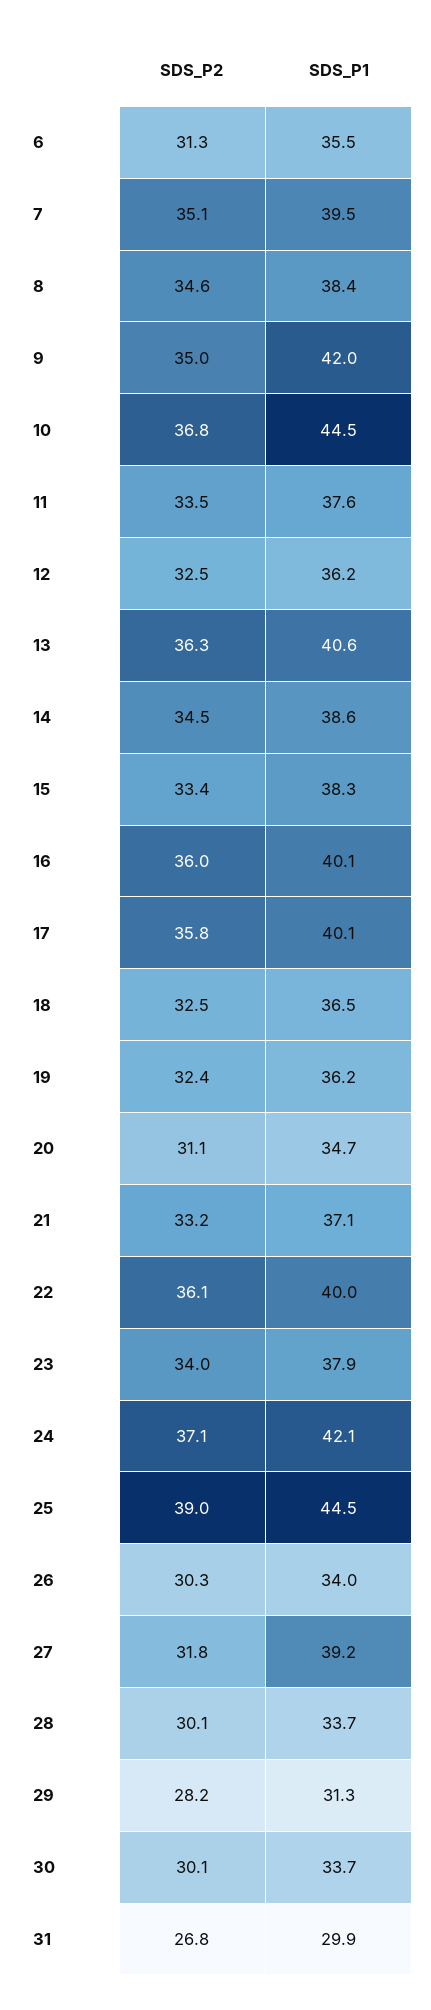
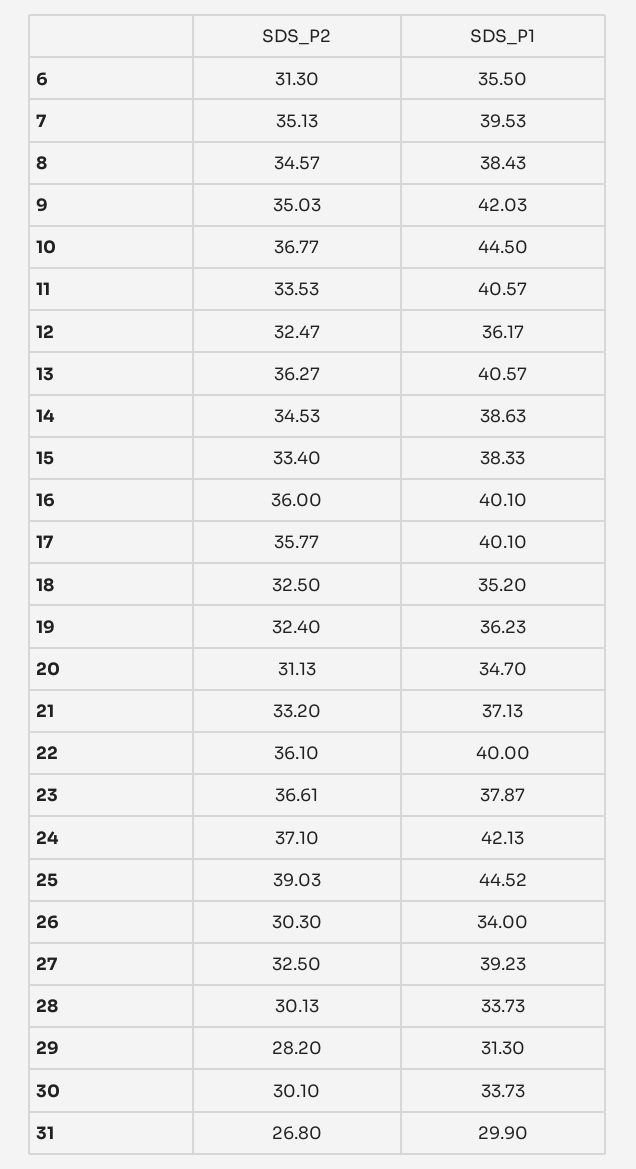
SDS_P1, 11: 37.6 -> 40.57
SDS_P1, 18: 36.5 -> 35.2
SDS_P2, 23: 34 -> 36.61
SDS_P2, 27: 31.8 -> 32.5

